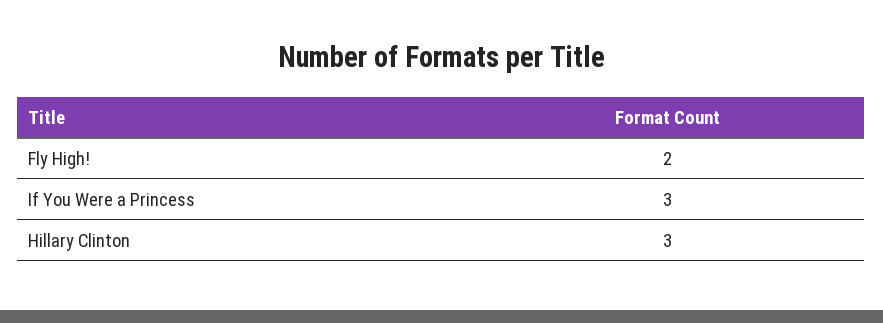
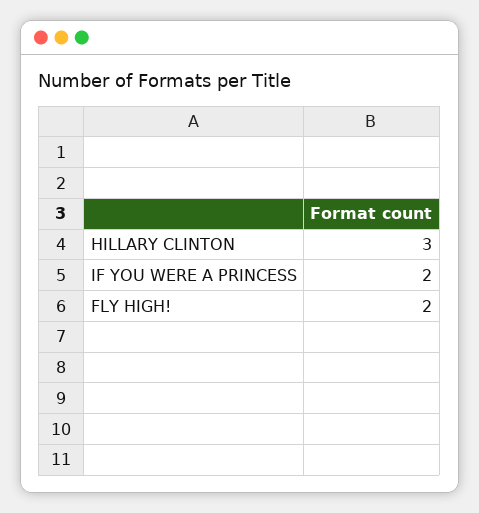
If You Were a Princess: 3 -> 2

